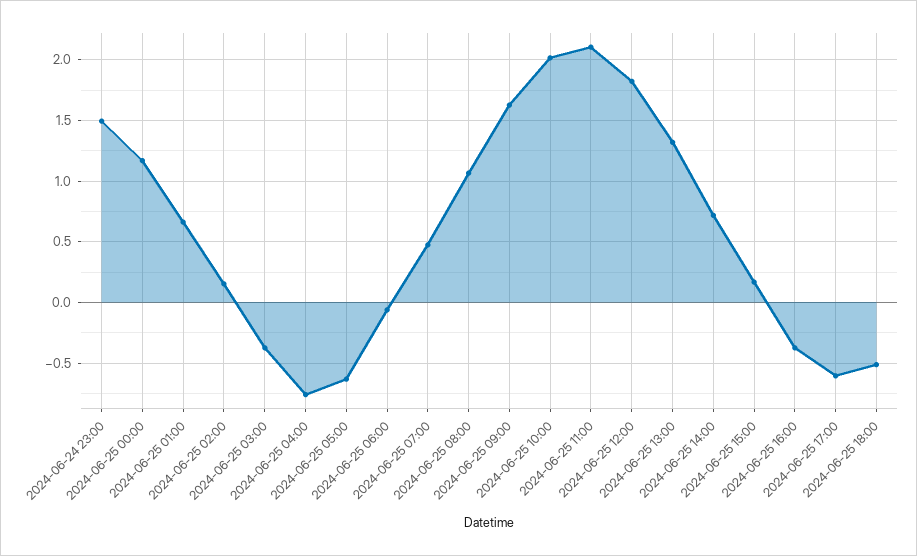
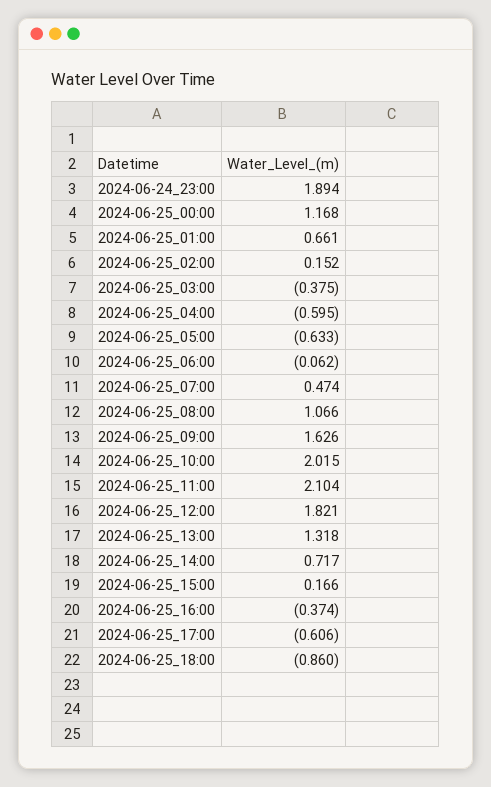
2024-06-24 23:00: 1.5 -> 1.894
2024-06-25 04:00: -0.75 -> -0.595
2024-06-25 18:00: -0.5 -> -0.86

